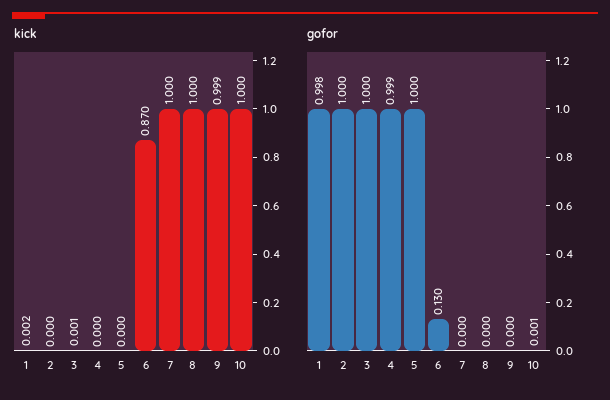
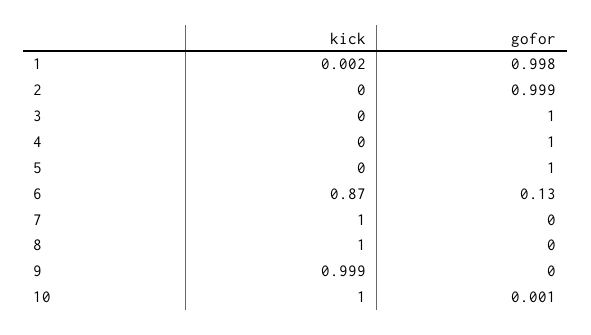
kick, 3: 0.001 -> 0
gofor, 2: 1 -> 0.999
gofor, 4: 0.999 -> 1

